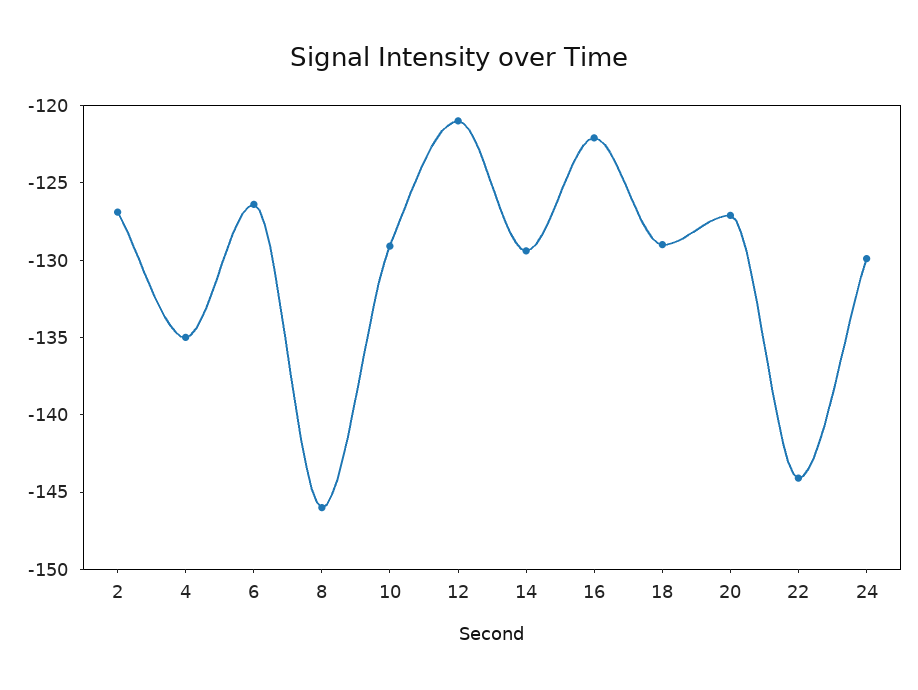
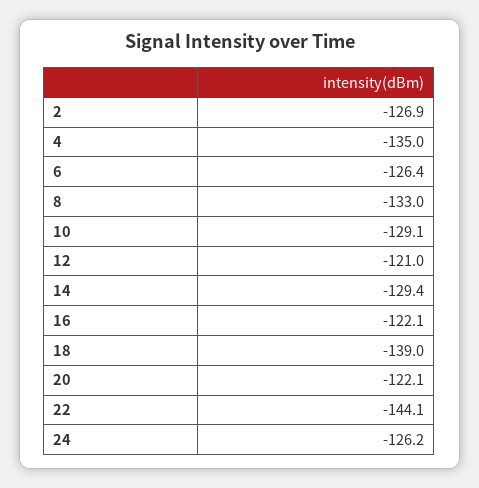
8: -146 -> -133
18: -129 -> -139
20: -127 -> -122.1
24: -130 -> -126.2

